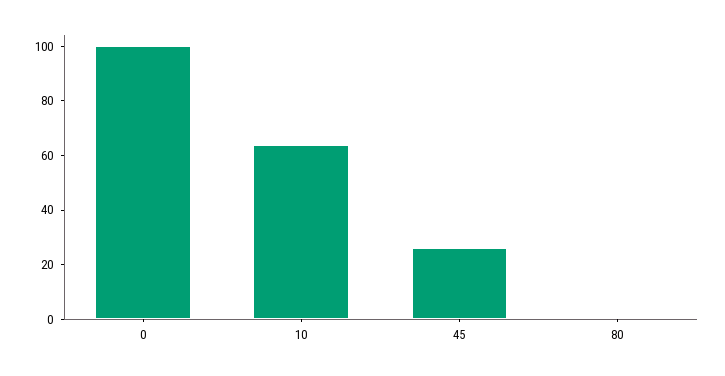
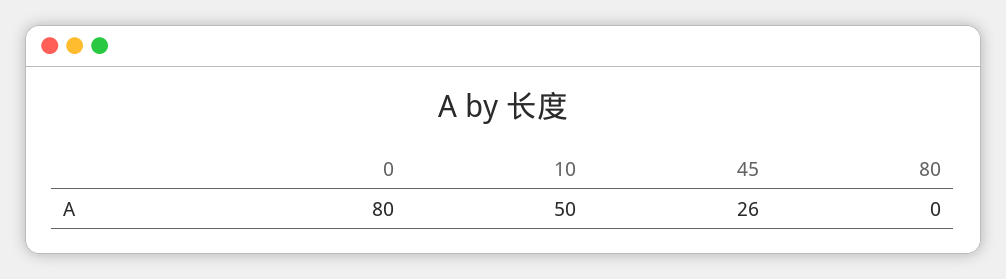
0: 100 -> 80
10: 65 -> 50

